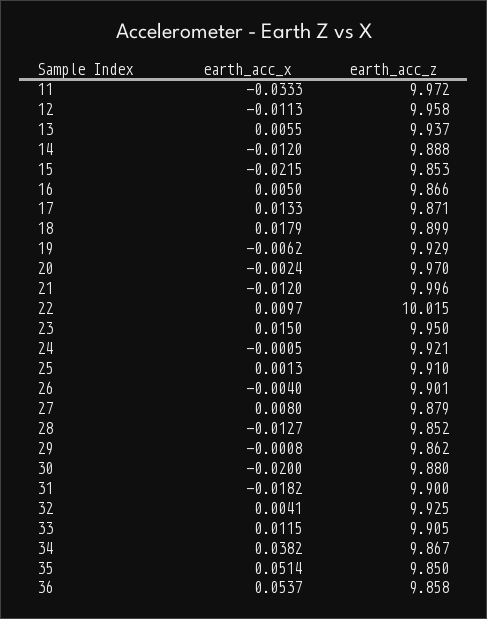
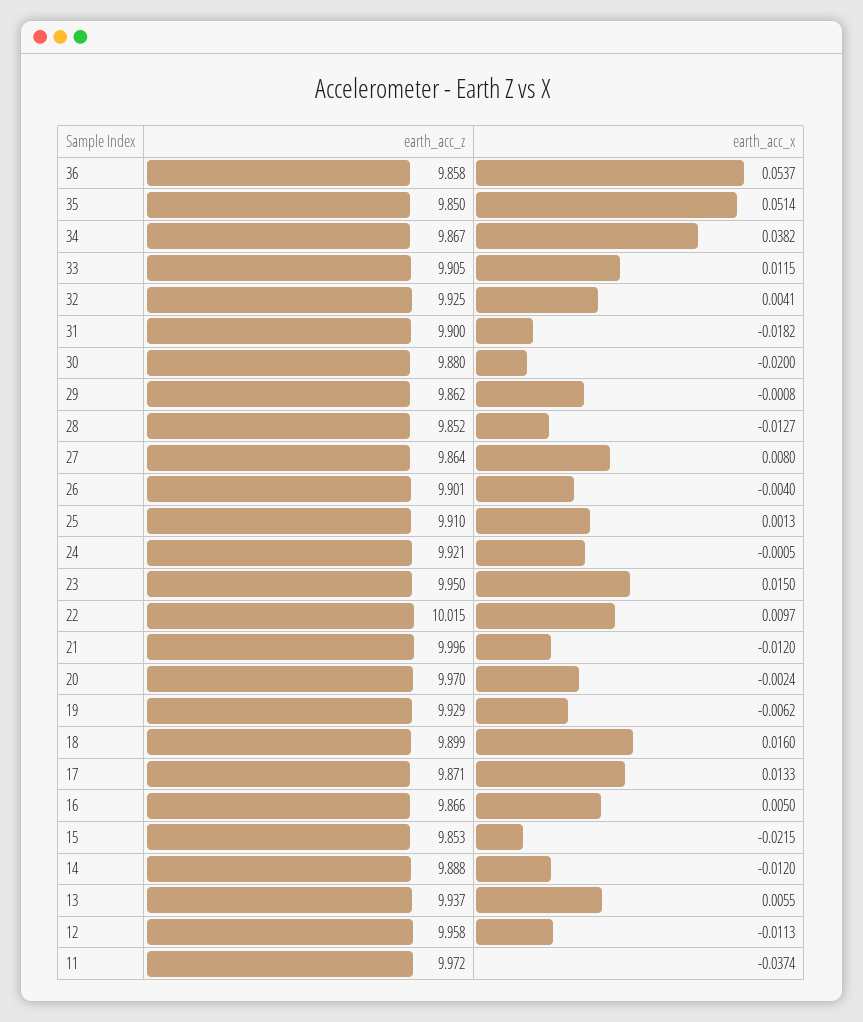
earth_acc_x, 11: -0.0333 -> -0.0374
earth_acc_x, 18: 0.0179 -> 0.016
earth_acc_z, 27: 9.879 -> 9.864

